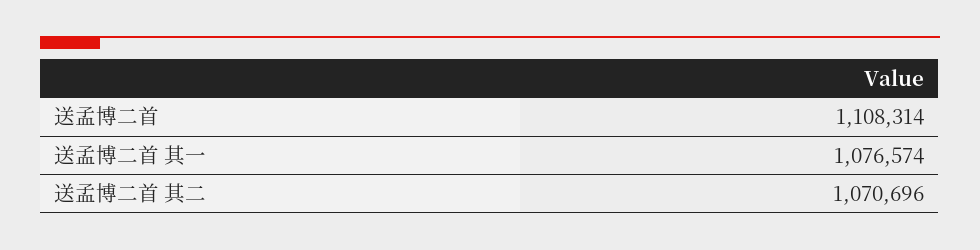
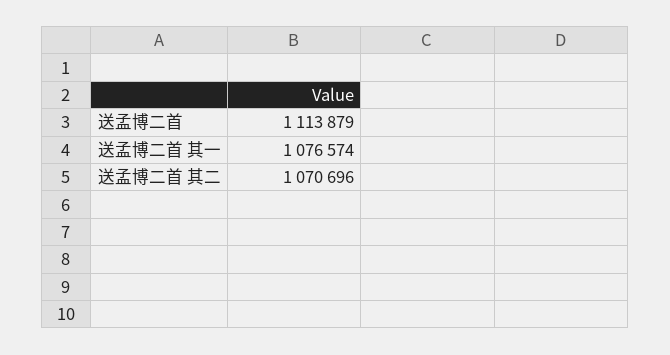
送孟博二首: 1108314 -> 1113879

